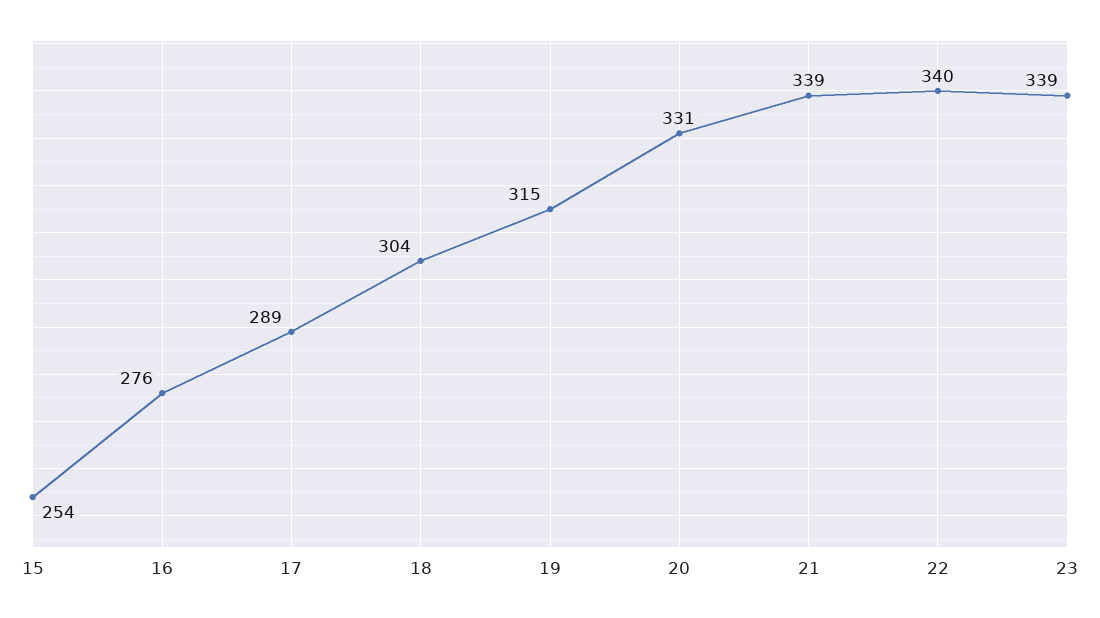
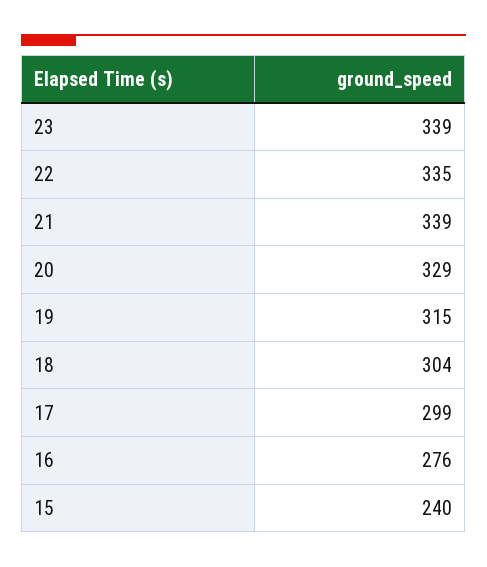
15: 254 -> 240
17: 289 -> 299
20: 331 -> 329
22: 340 -> 335

